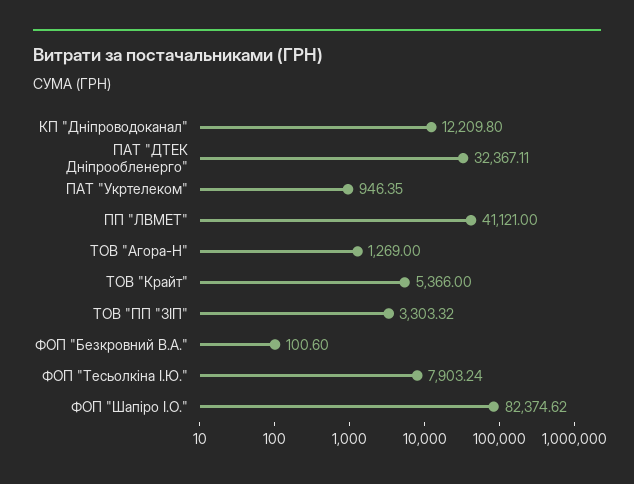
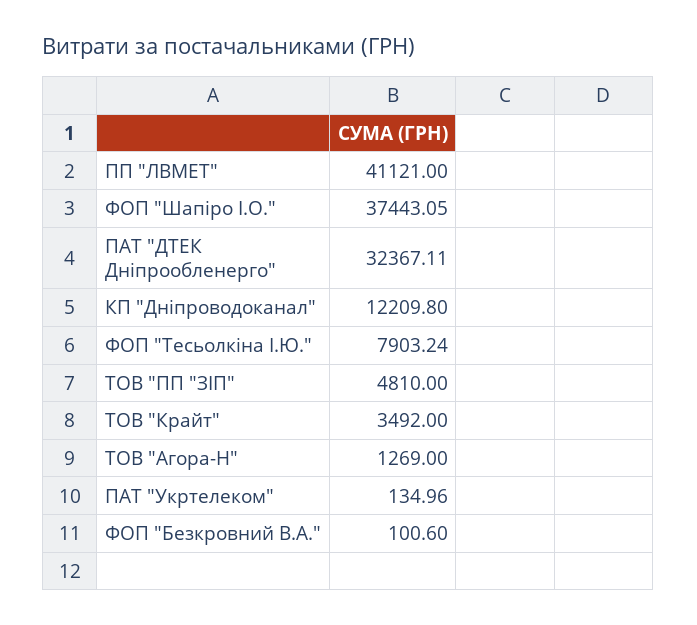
ПАТ "Укртелеком": 946.35 -> 134.96
ТОВ "Крайт": 5366 -> 3492
ТОВ "ПП "ЗІП": 3303.32 -> 4810
ФОП "Шапіро І.О.": 82374.62 -> 37443.05

